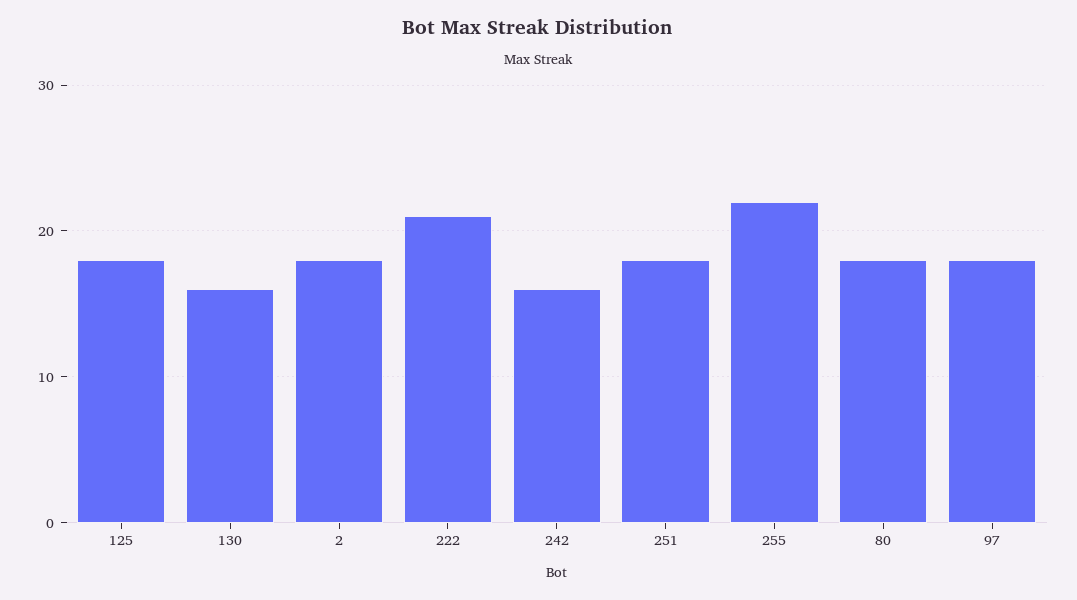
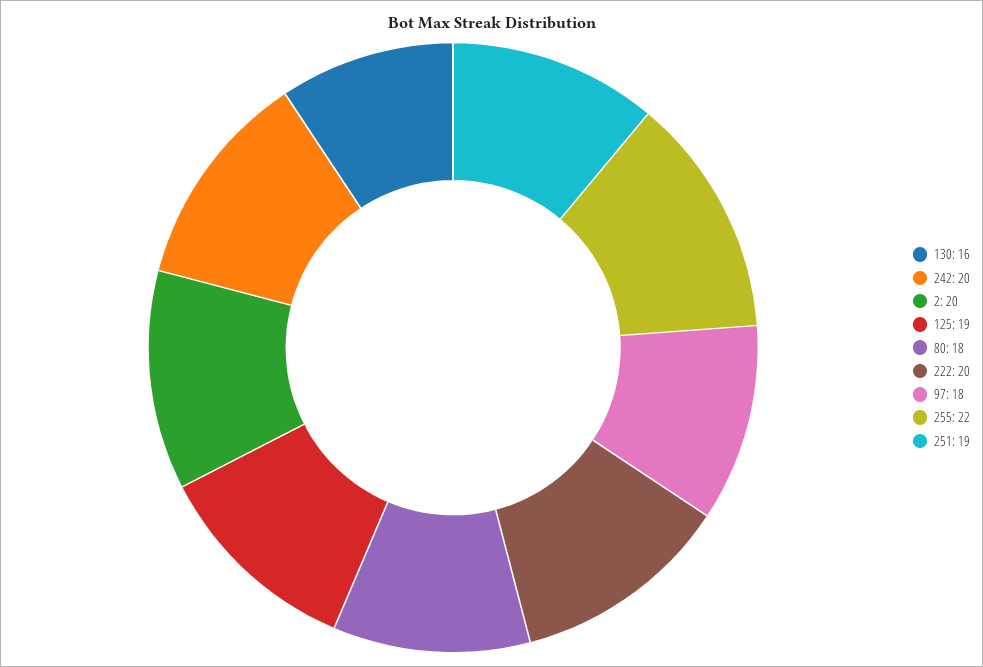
125: 18 -> 19
2: 18 -> 20
222: 21 -> 20
242: 16 -> 20
251: 18 -> 19

